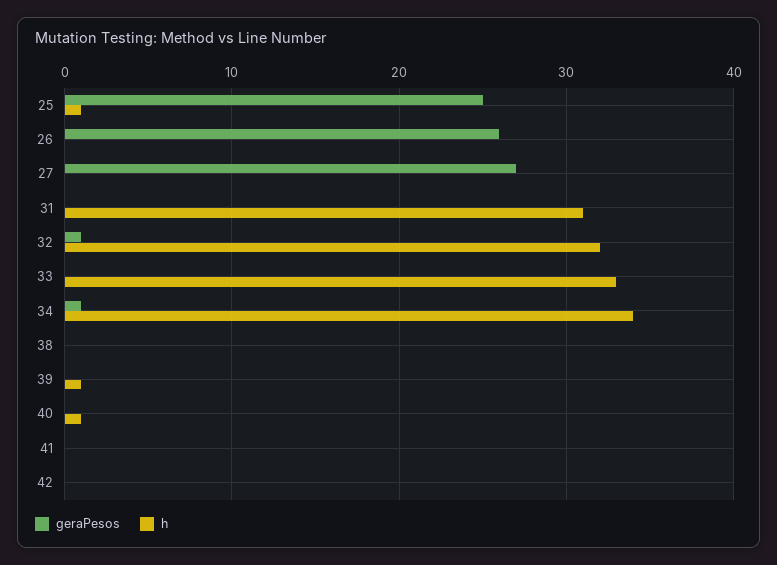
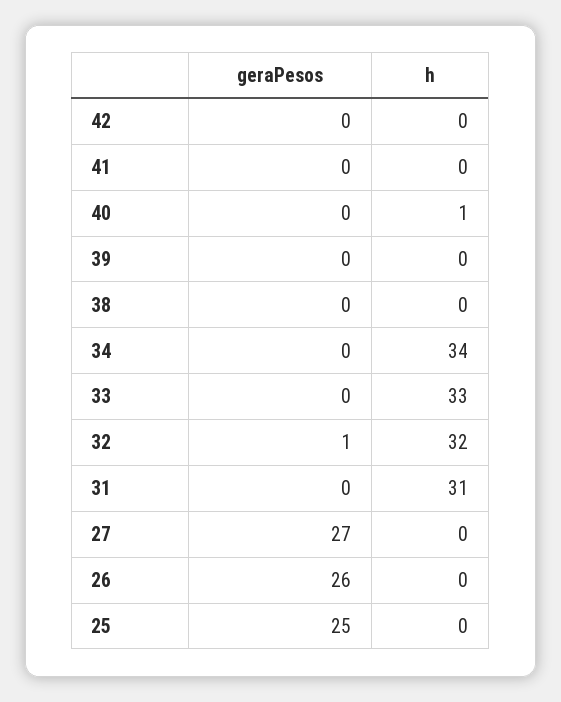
h, 25: 1 -> 0
geraPesos, 34: 1 -> 0
h, 39: 1 -> 0

